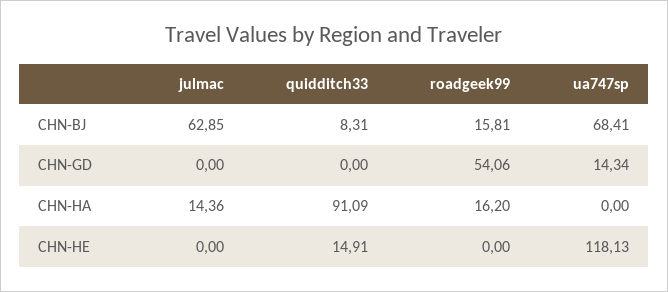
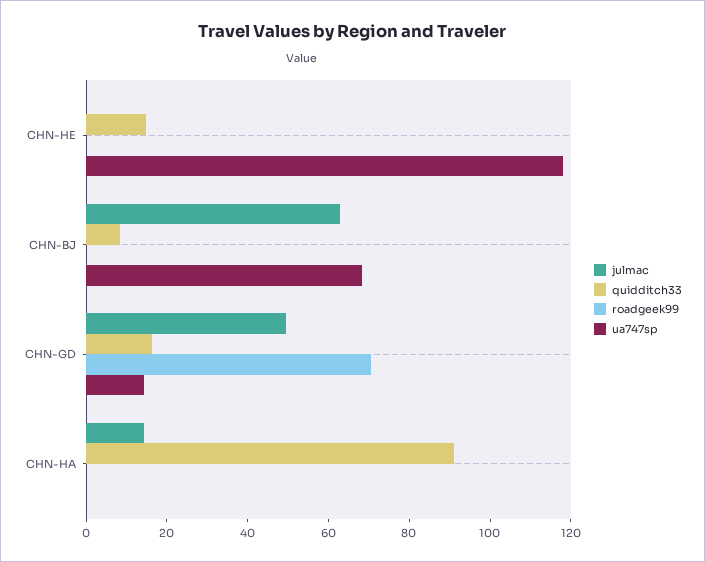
roadgeek99, CHN-BJ: 15.81 -> 0
julmac, CHN-GD: 0 -> 50
quidditch33, CHN-GD: 0 -> 15
roadgeek99, CHN-GD: 54.06 -> 70
roadgeek99, CHN-HA: 16.2 -> 0

